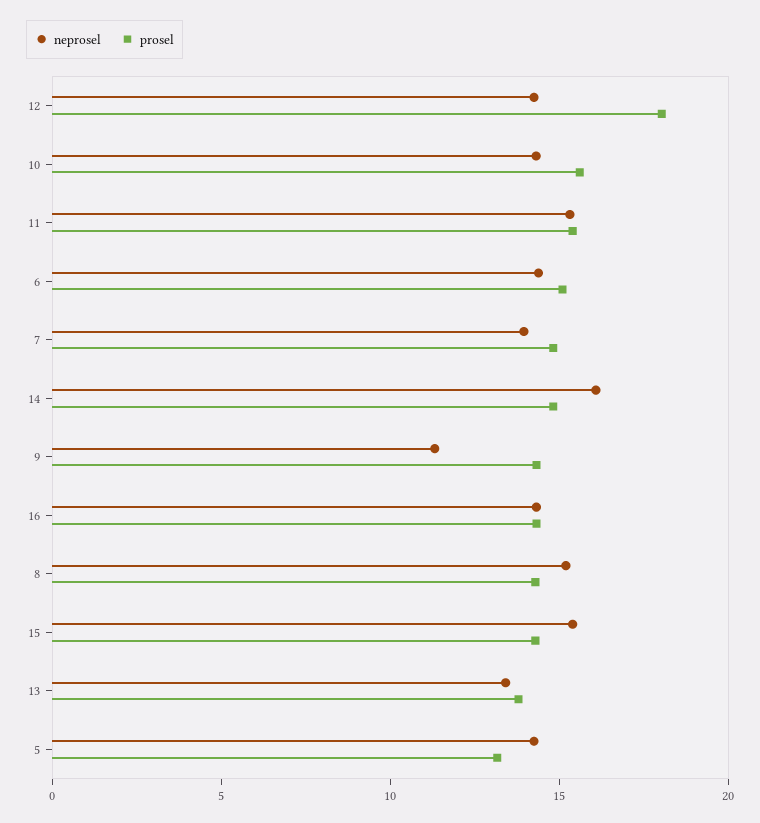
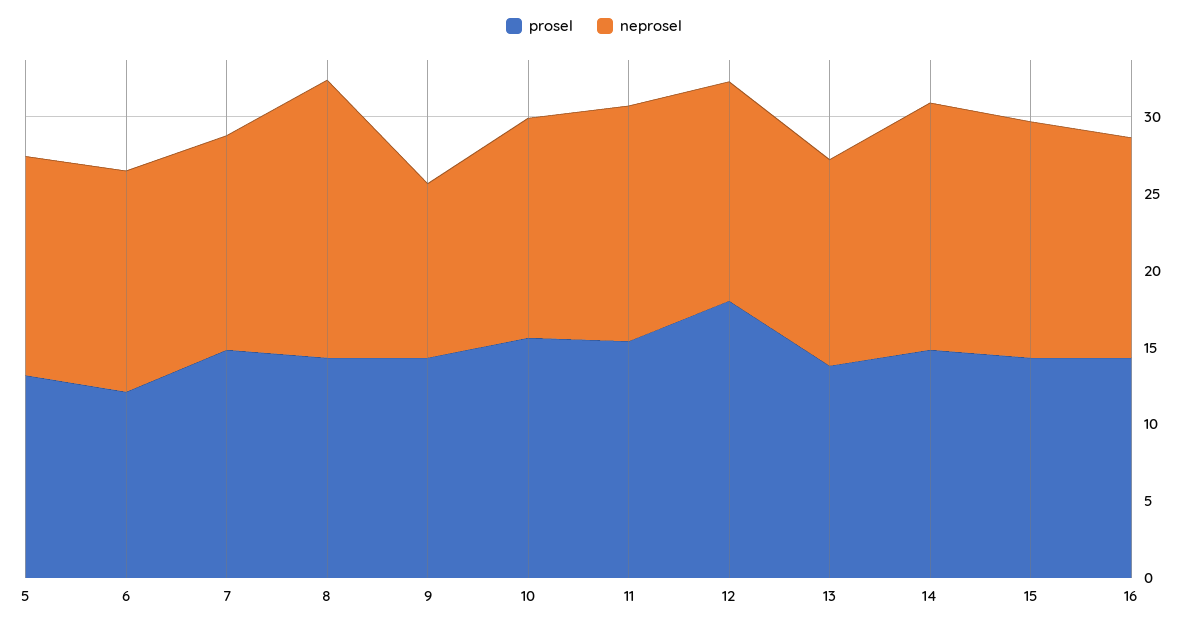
prosel, 6: 15 -> 12
neprosel, 8: 15 -> 18

